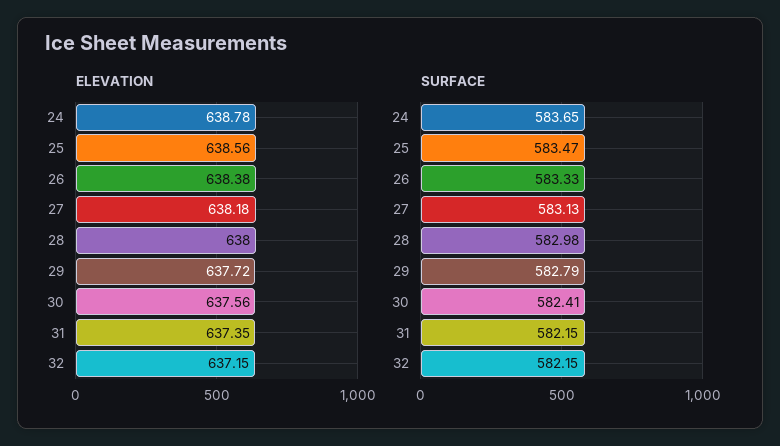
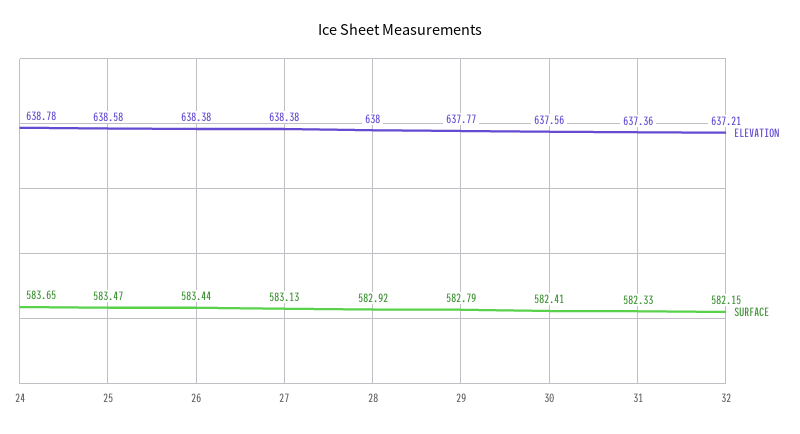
ELEVATION, 25: 638.56 -> 638.58
ELEVATION, 27: 638.18 -> 638.38
ELEVATION, 29: 637.72 -> 637.77
ELEVATION, 31: 637.35 -> 637.36
ELEVATION, 32: 637.15 -> 637.21
SURFACE, 26: 583.33 -> 583.44
SURFACE, 28: 582.98 -> 582.92
SURFACE, 31: 582.15 -> 582.33

